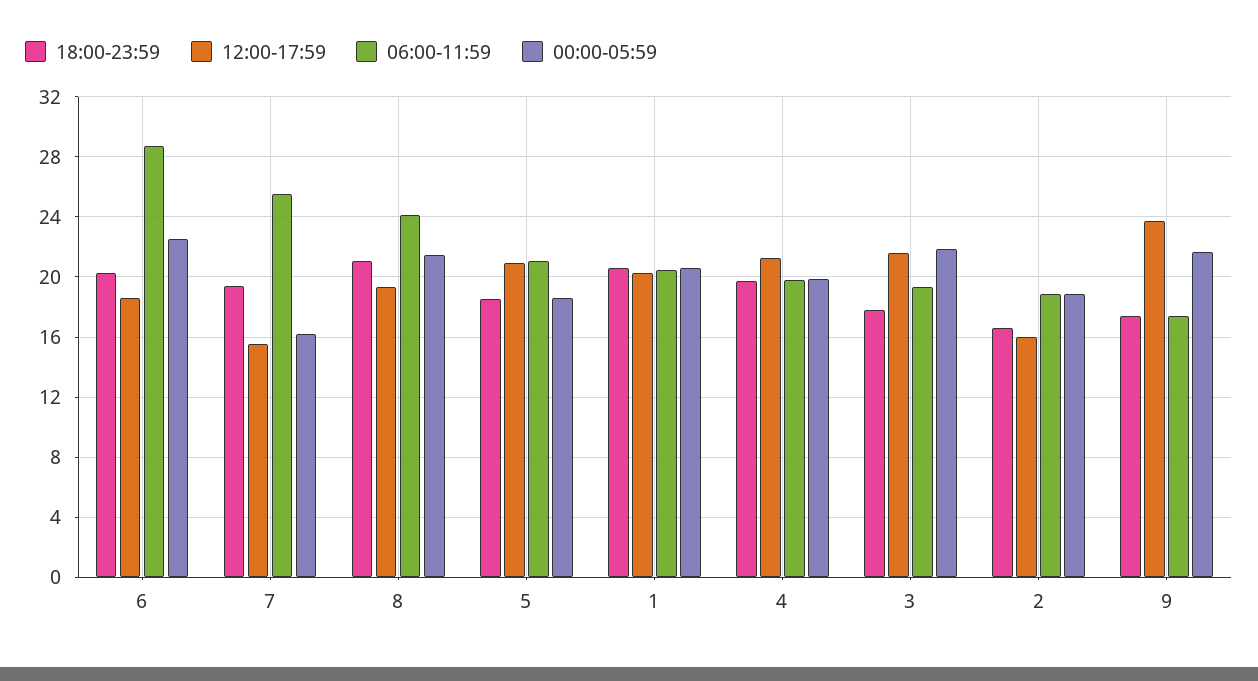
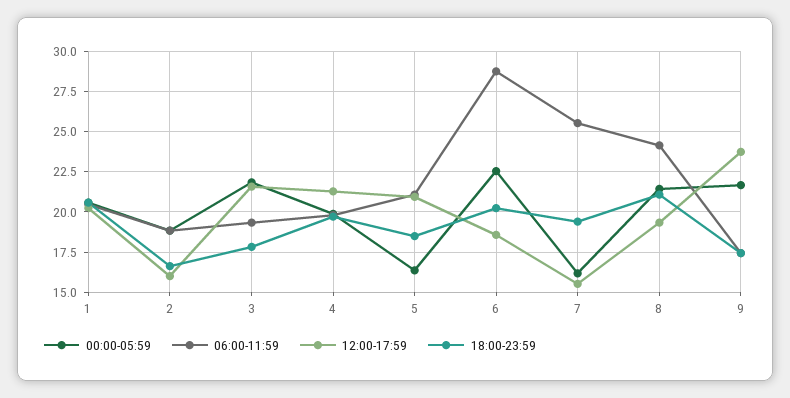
00:00-05:59, 5: 18.5 -> 16.5

